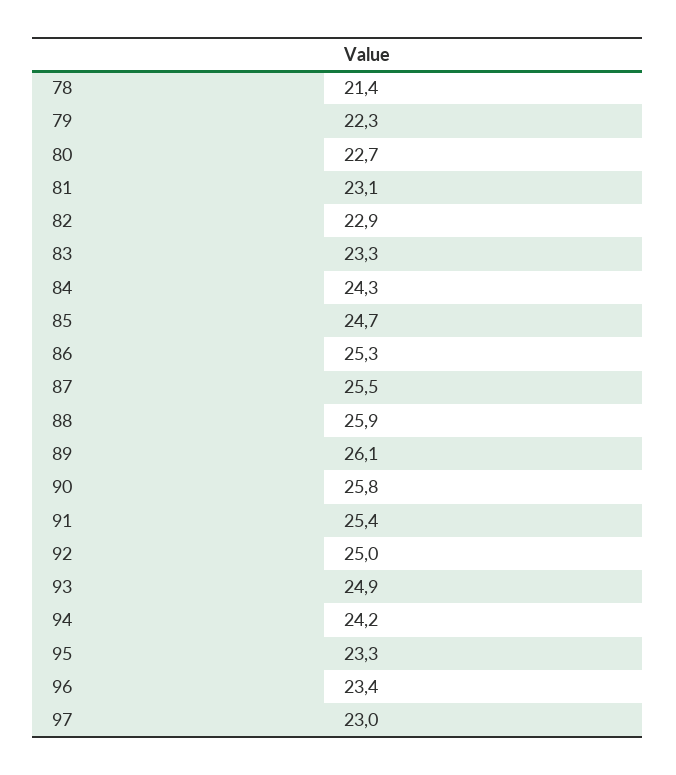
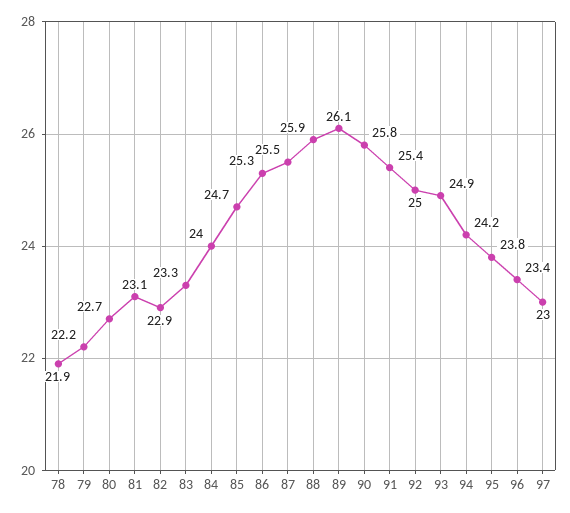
78: 21.4 -> 21.9
79: 22.3 -> 22.2
84: 24.3 -> 24
95: 23.3 -> 23.8

